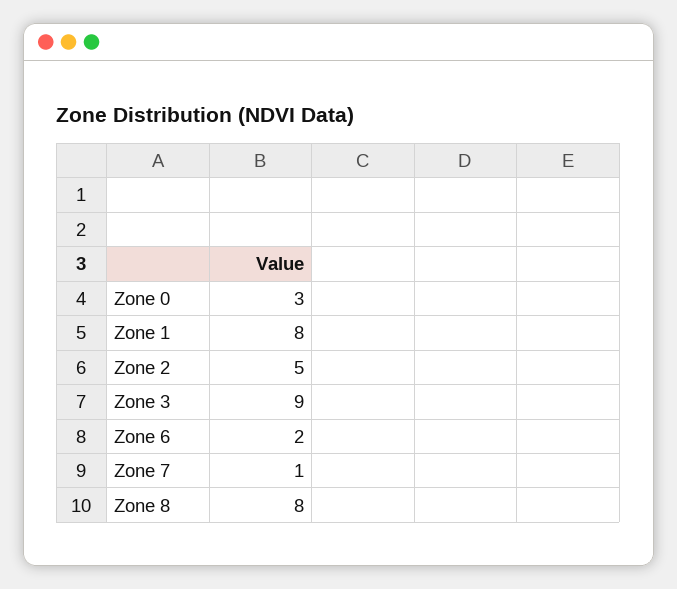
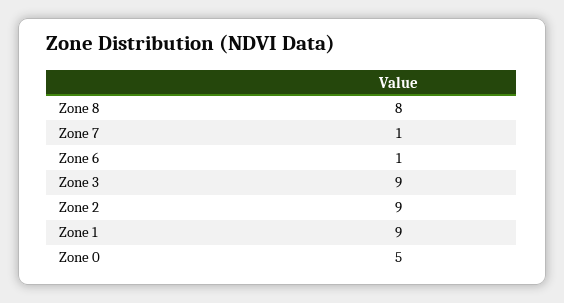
Zone 0: 3 -> 5
Zone 1: 8 -> 9
Zone 2: 5 -> 9
Zone 6: 2 -> 1

